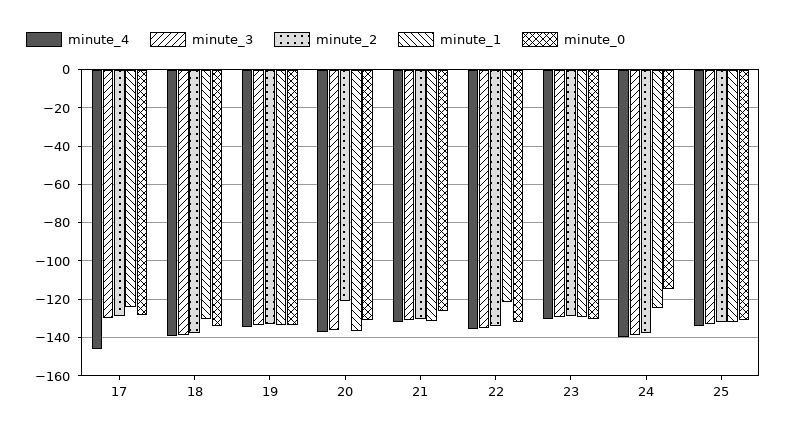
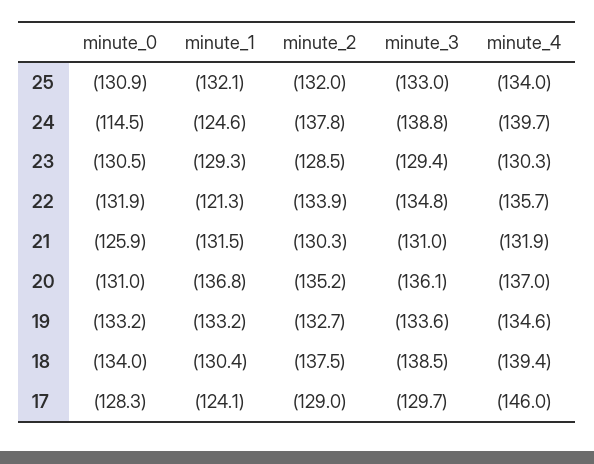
minute_2, 20: -120 -> -135.2

